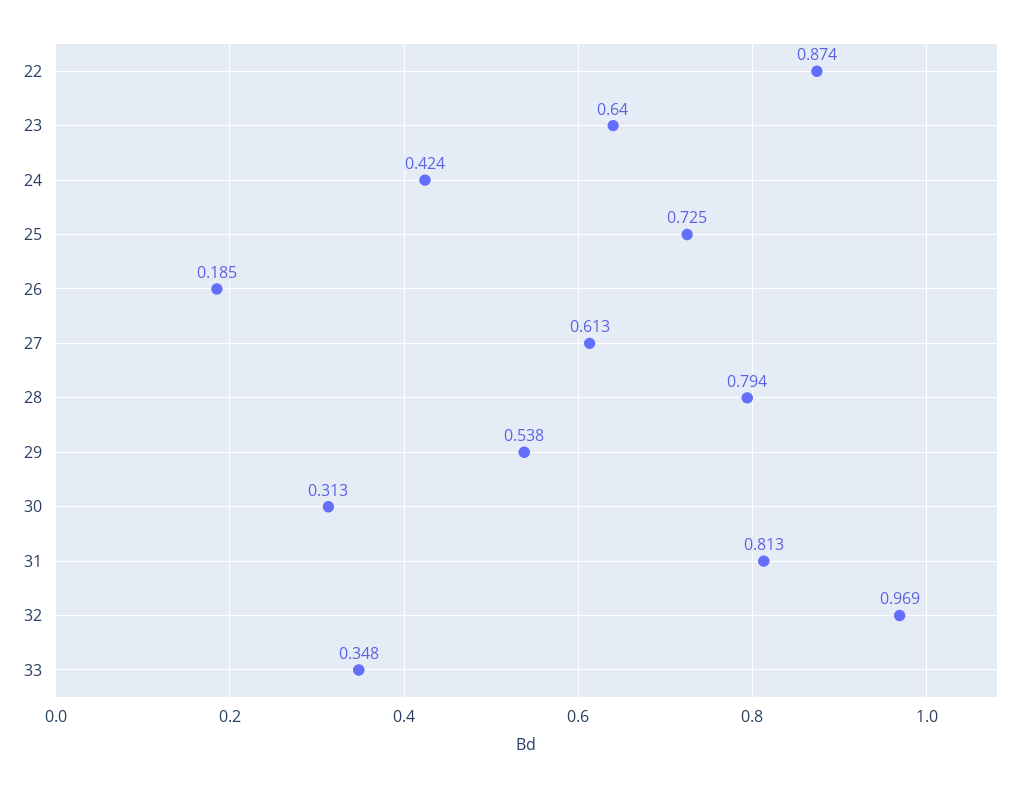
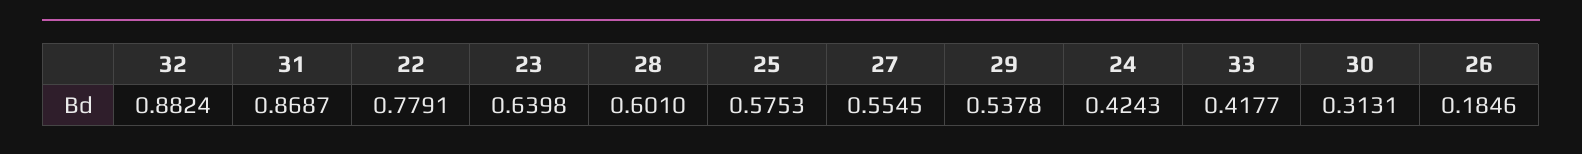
22: 0.874 -> 0.7791
25: 0.725 -> 0.5753
27: 0.613 -> 0.5545
28: 0.794 -> 0.601
31: 0.813 -> 0.8687
32: 0.969 -> 0.8824
33: 0.348 -> 0.4177

